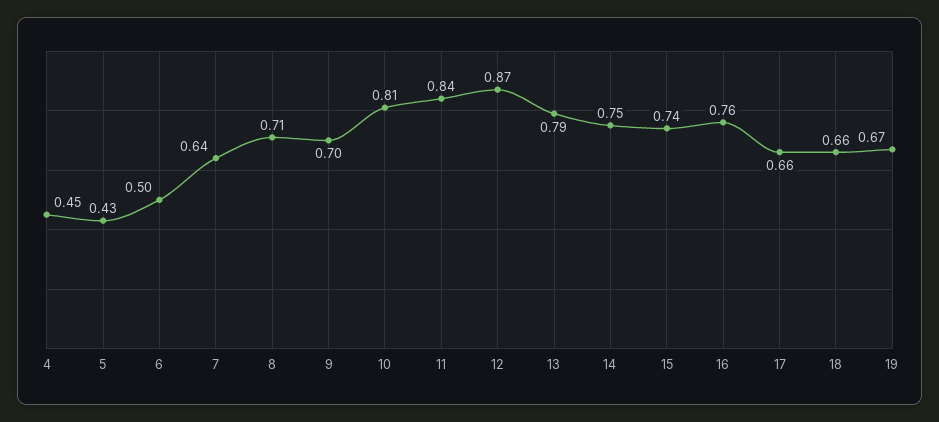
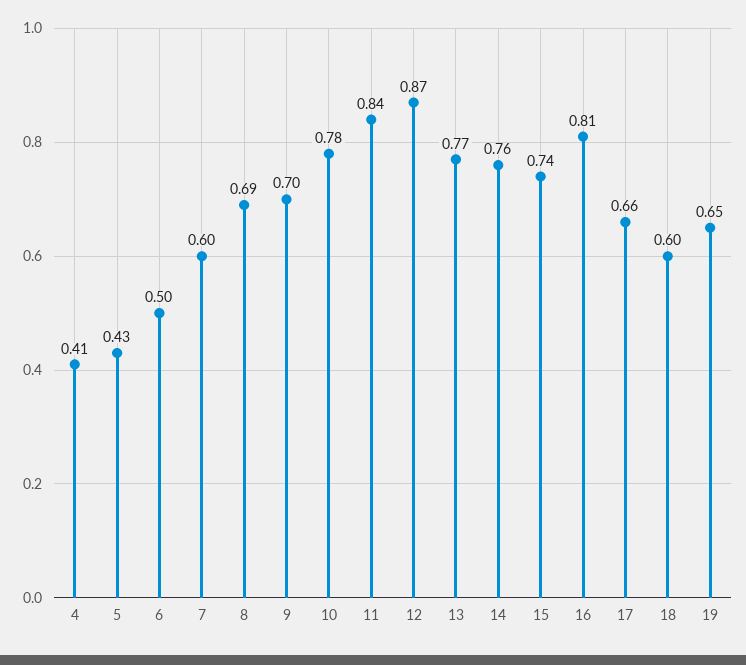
4: 0.45 -> 0.41
7: 0.64 -> 0.6
8: 0.71 -> 0.69
10: 0.81 -> 0.78
13: 0.79 -> 0.77
14: 0.75 -> 0.76
16: 0.76 -> 0.81
18: 0.66 -> 0.6
19: 0.67 -> 0.65

